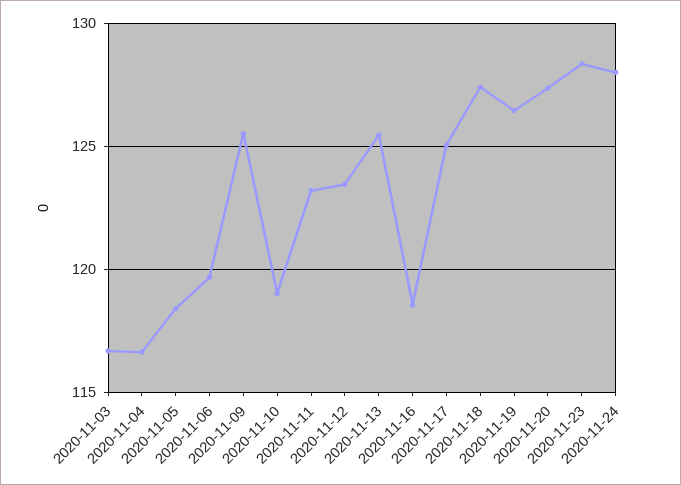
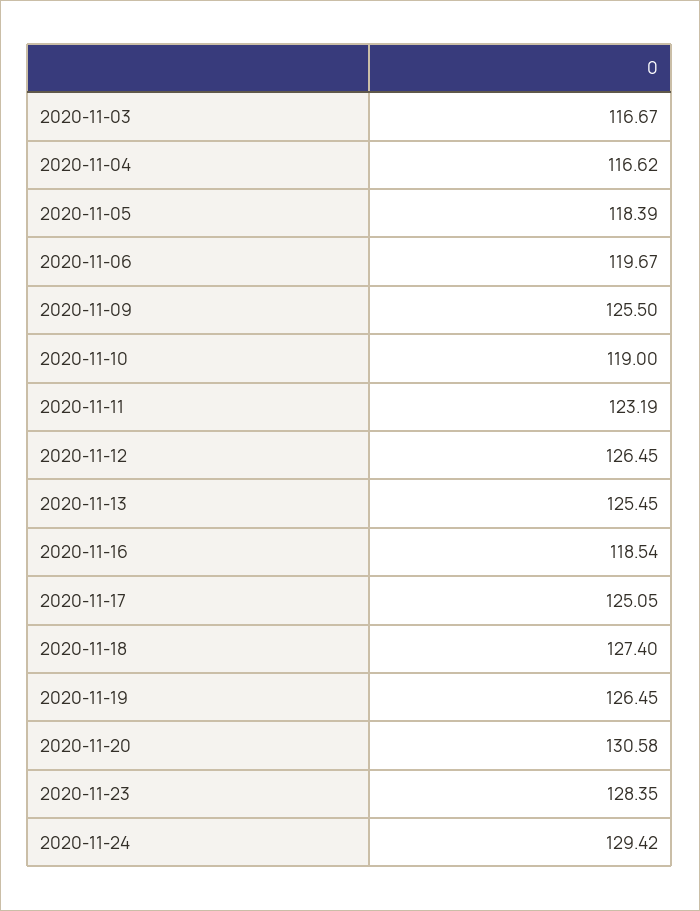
2020-11-12: 123.5 -> 126.45
2020-11-20: 127.5 -> 130.58
2020-11-24: 128 -> 129.42

